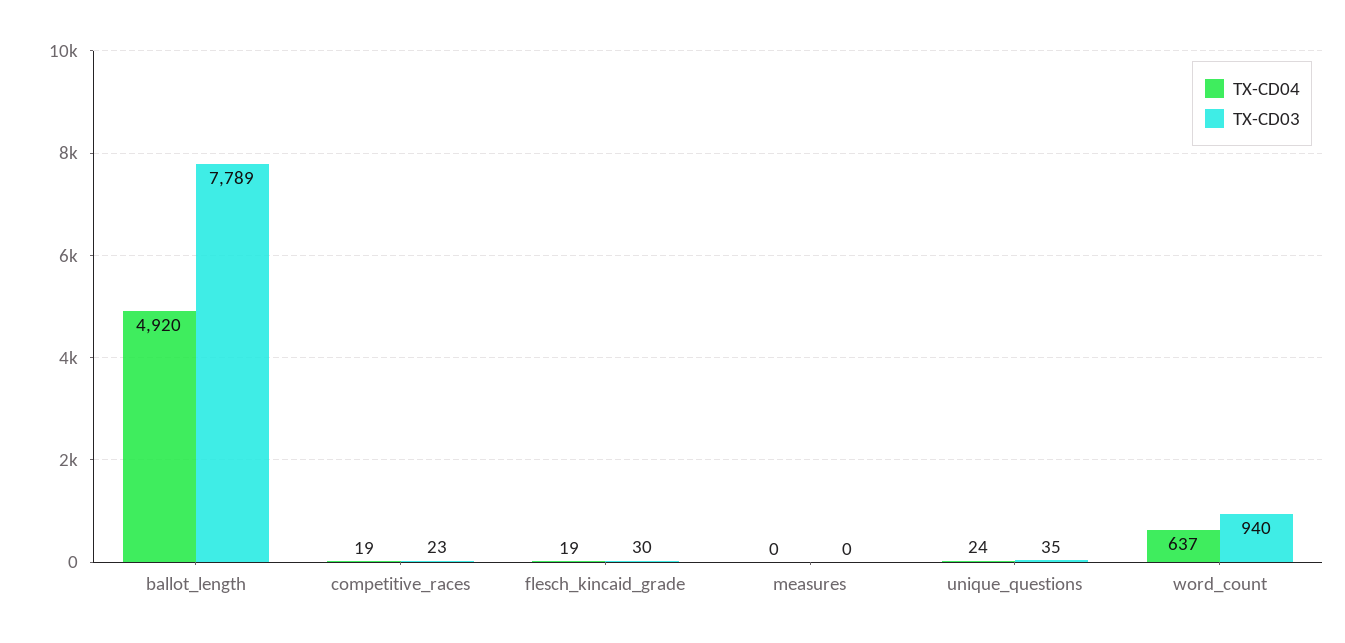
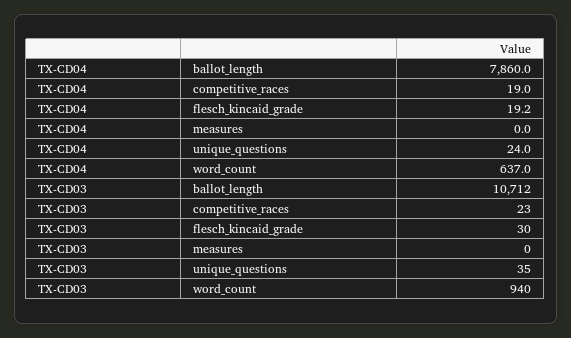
TX-CD04, ballot_length: 4920 -> 7860
TX-CD03, ballot_length: 7789 -> 10712

